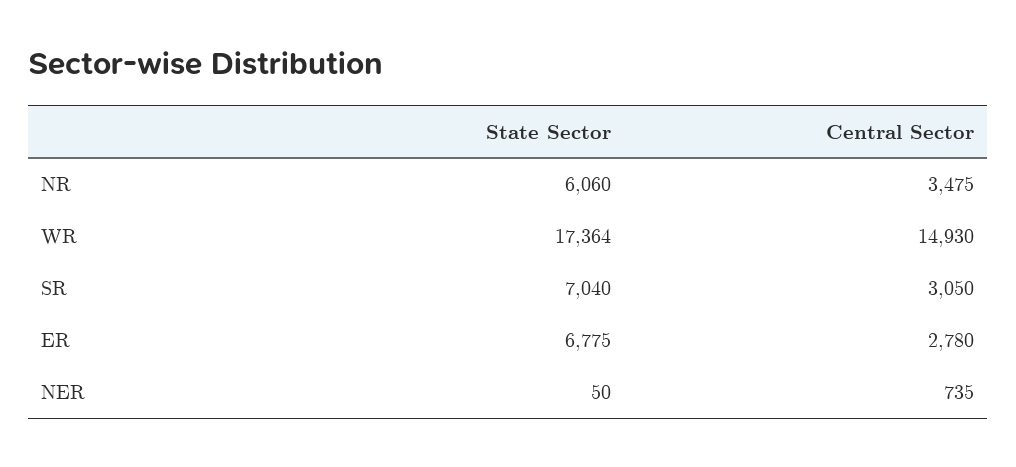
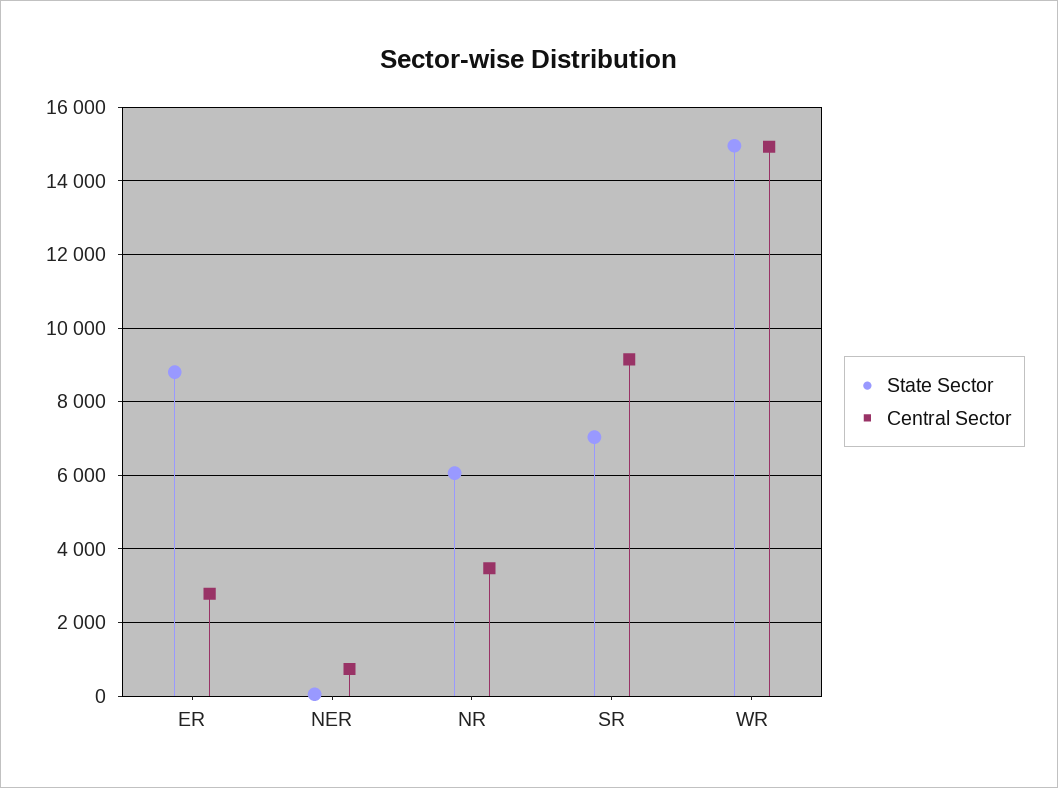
State Sector, WR: 17364 -> 15000
Central Sector, SR: 3050 -> 9200
State Sector, ER: 6775 -> 8800

